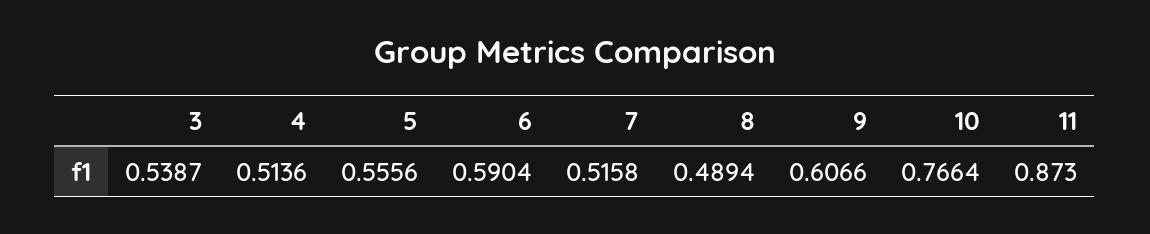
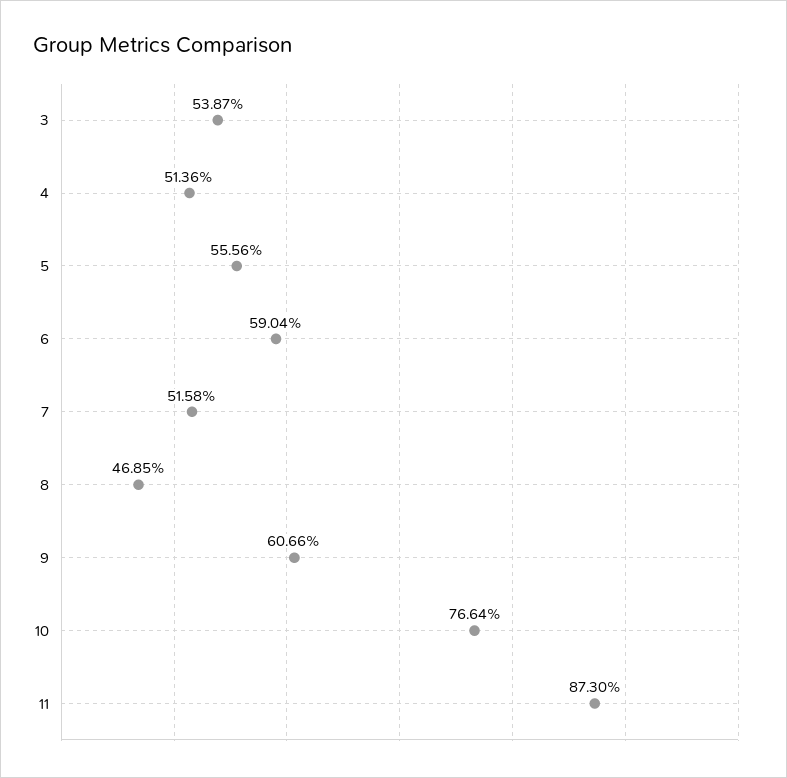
8: 0.4894 -> 0.4685

